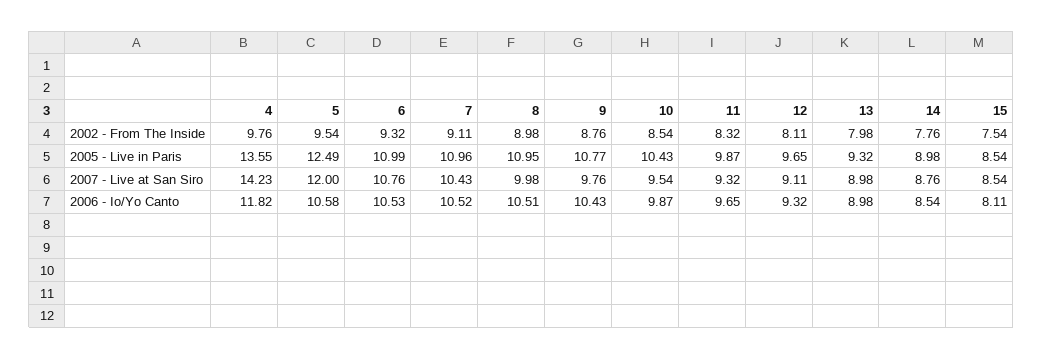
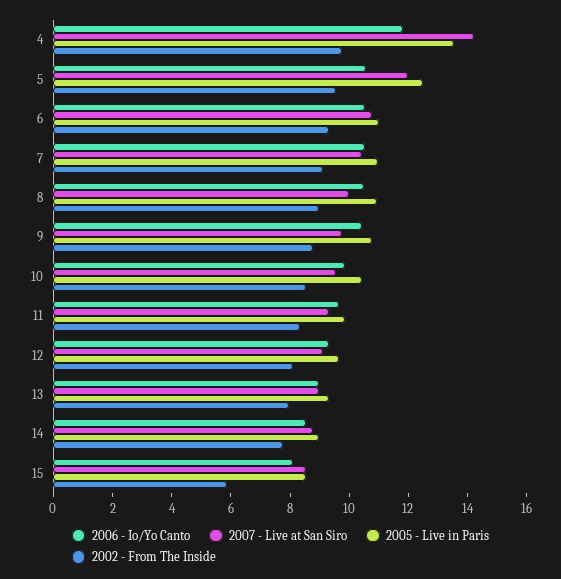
2002 - From The Inside, 15: 7.54 -> 6

